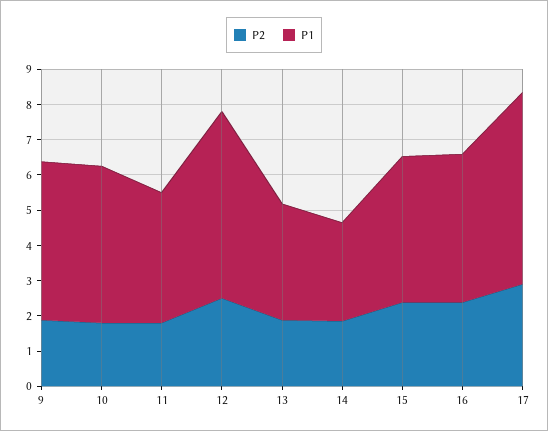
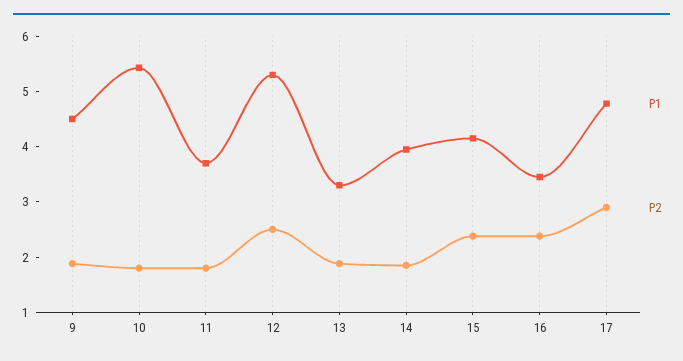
P1, 10: 4.5 -> 5.4
P1, 14: 2.75 -> 4
P1, 16: 4.25 -> 3.4
P1, 17: 5.5 -> 4.8

